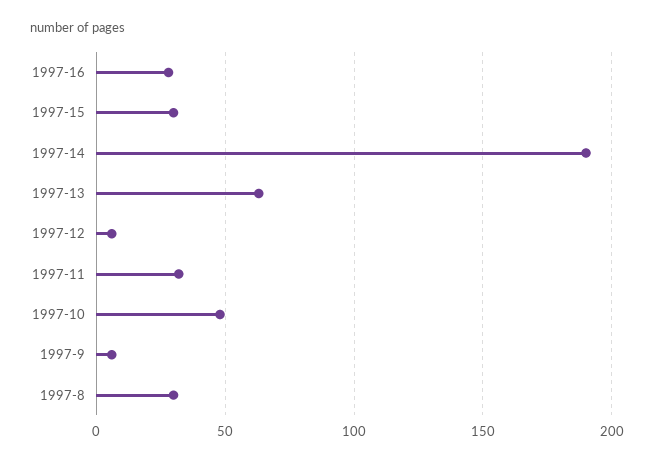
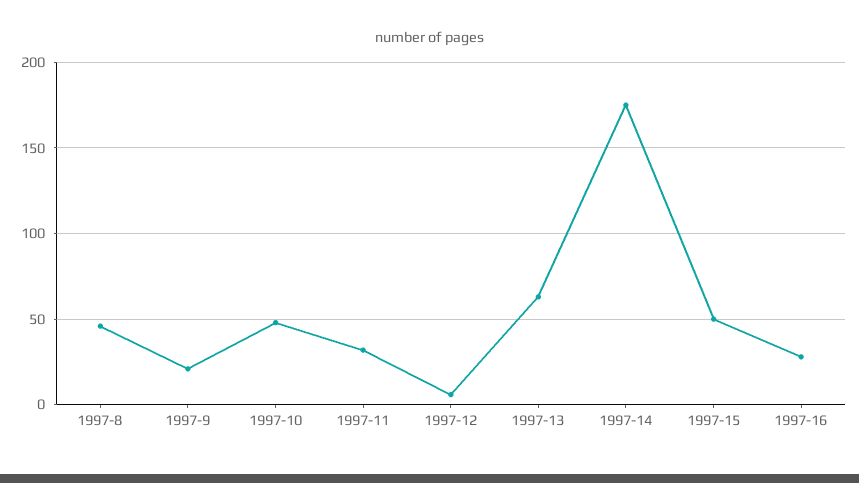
1997-15: 30 -> 50
1997-14: 190 -> 175
1997-9: 5 -> 20
1997-8: 30 -> 45

